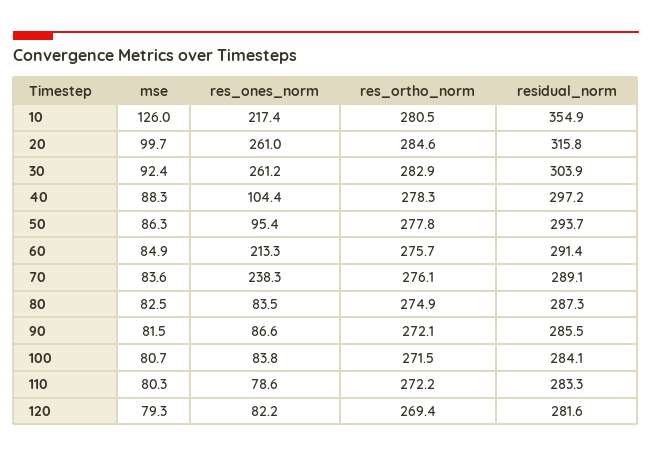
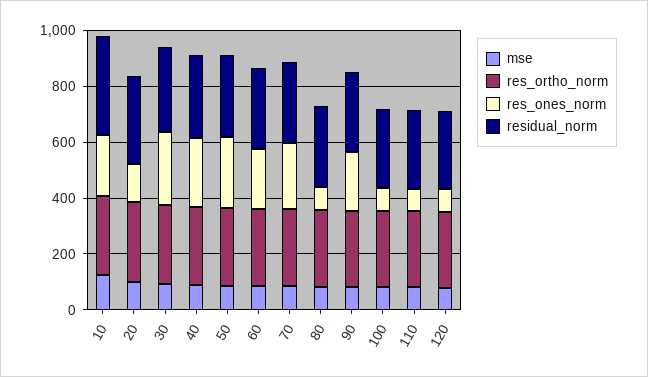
res_ones_norm, 20: 261 -> 150
res_ones_norm, 40: 104.4 -> 250
res_ones_norm, 50: 95.4 -> 250
res_ones_norm, 90: 86.6 -> 200

